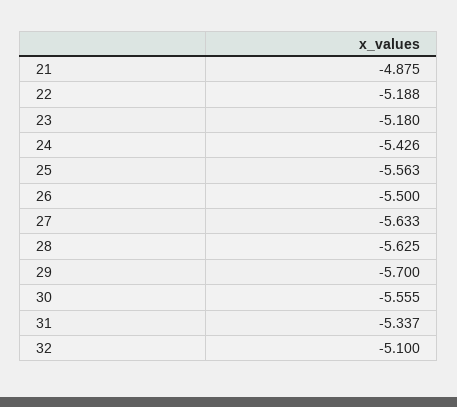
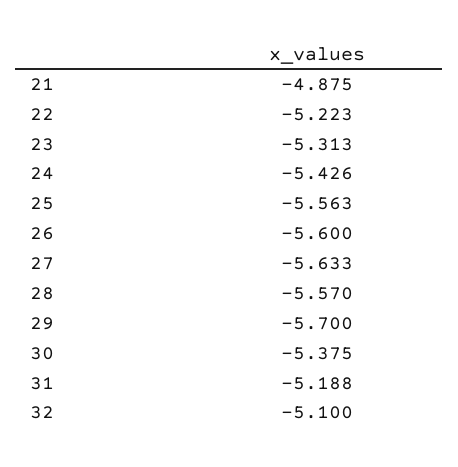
22: -5.188 -> -5.223
23: -5.18 -> -5.313
26: -5.5 -> -5.6
28: -5.625 -> -5.57
30: -5.555 -> -5.375
31: -5.337 -> -5.188

